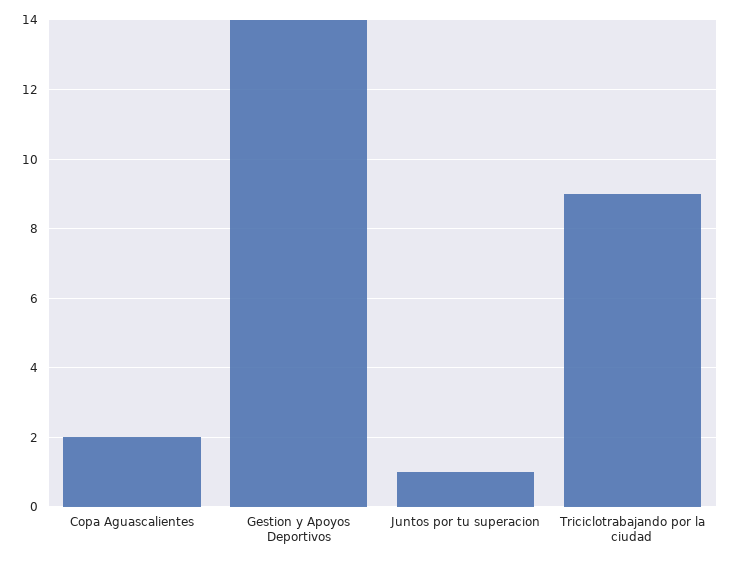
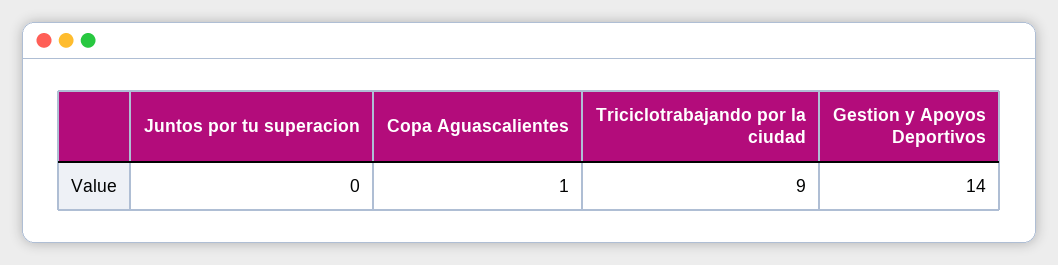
Copa Aguascalientes: 2 -> 1
Juntos por tu superacion: 1 -> 0

